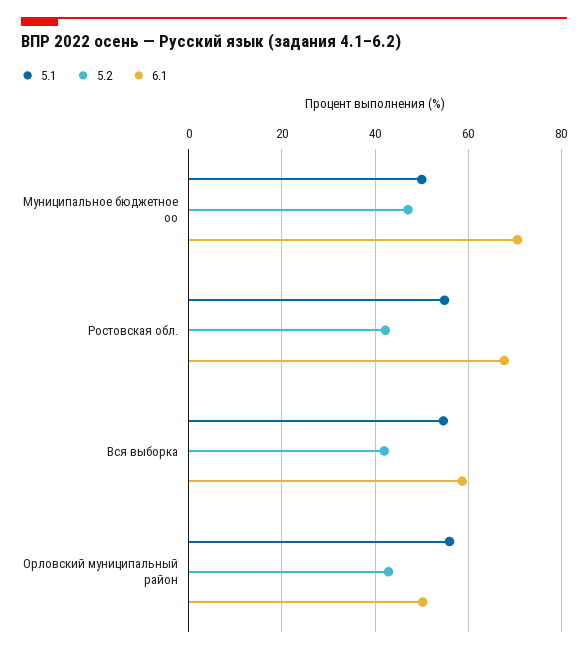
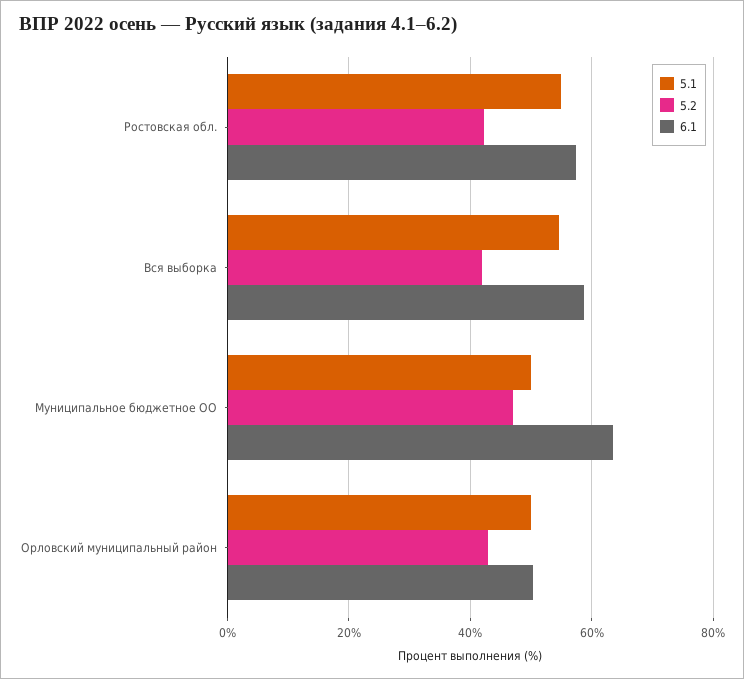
6.1, Муниципальное бюджетное оо: 70 -> 64
6.1, Ростовская обл.: 68 -> 58
5.1, Орловский муниципальный район: 56 -> 50

